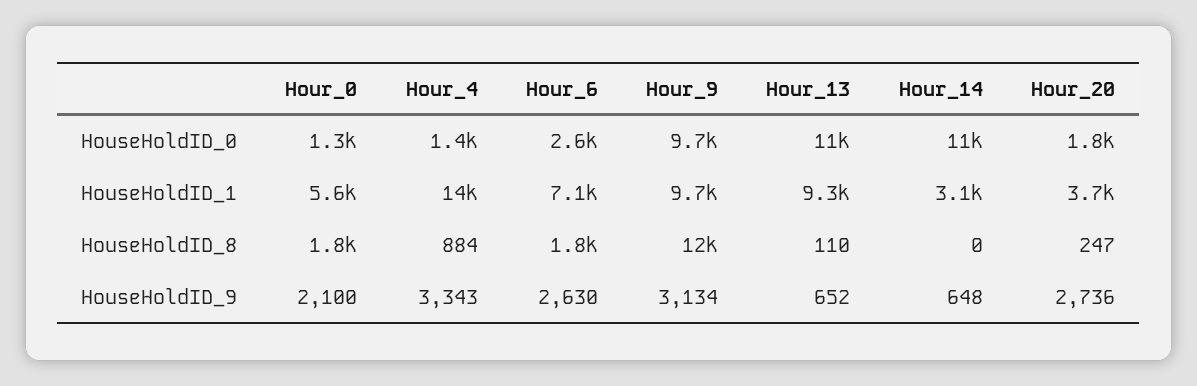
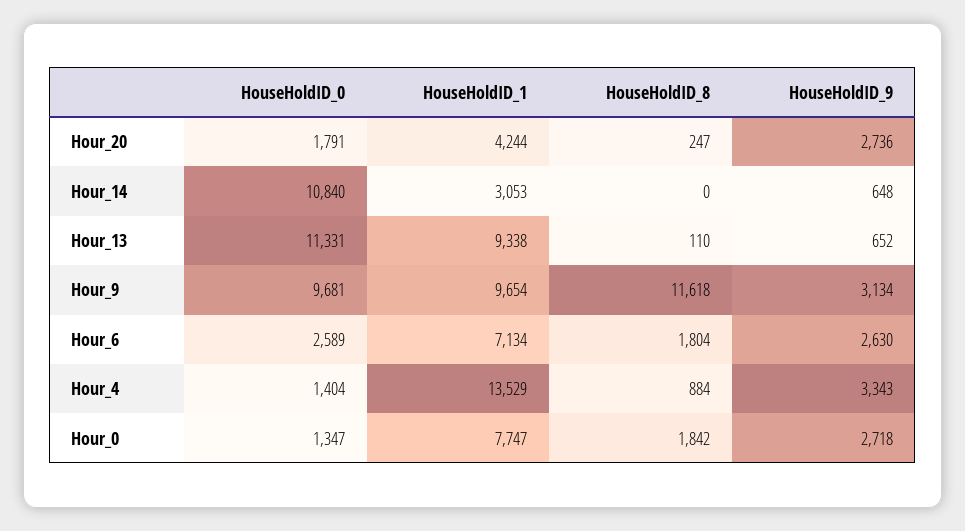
Hour_0, HouseHoldID_1: 5600 -> 7747
Hour_20, HouseHoldID_1: 3700 -> 4244
Hour_0, HouseHoldID_9: 2100 -> 2718

